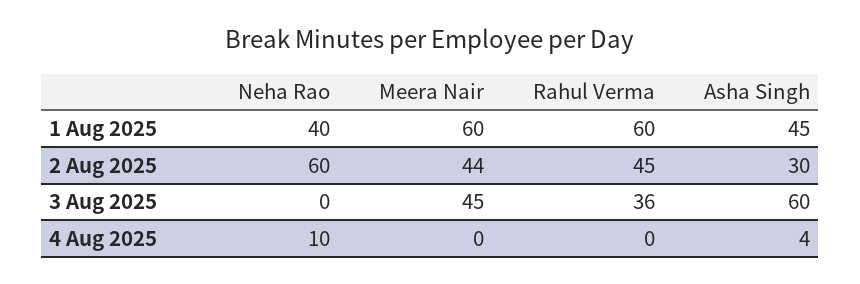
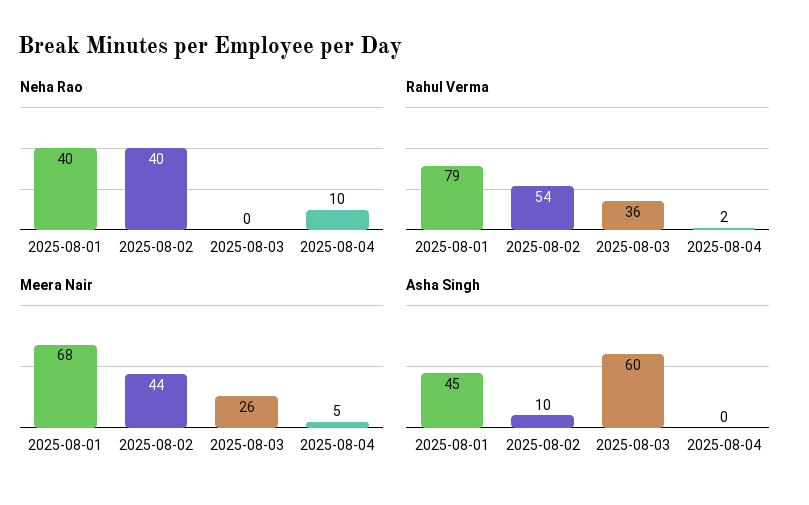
Meera Nair, 1 Aug 2025: 60 -> 68
Rahul Verma, 1 Aug 2025: 60 -> 79
Neha Rao, 2 Aug 2025: 60 -> 40
Rahul Verma, 2 Aug 2025: 45 -> 54
Asha Singh, 2 Aug 2025: 30 -> 10
Meera Nair, 3 Aug 2025: 45 -> 26
Meera Nair, 4 Aug 2025: 0 -> 5
Rahul Verma, 4 Aug 2025: 0 -> 2
Asha Singh, 4 Aug 2025: 4 -> 0

